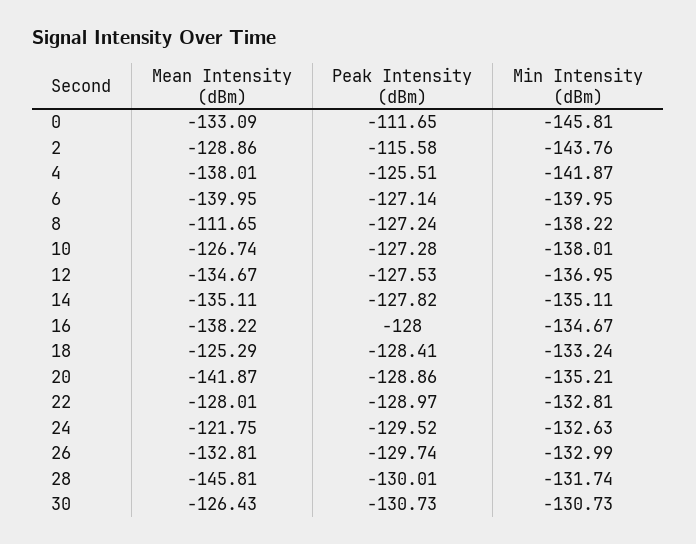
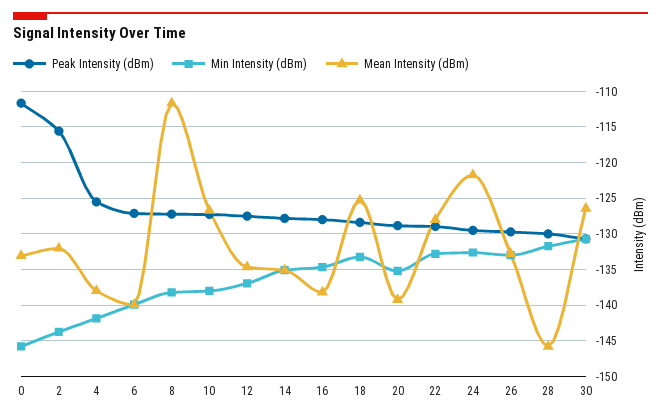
Mean Intensity (dBm), 2: -128.86 -> -132
Mean Intensity (dBm), 20: -141.87 -> -139

